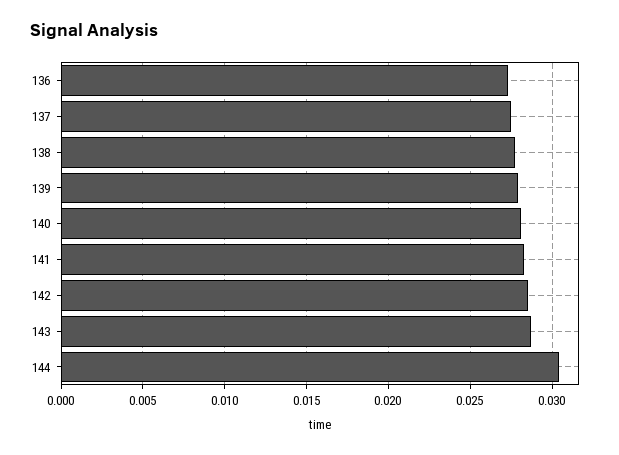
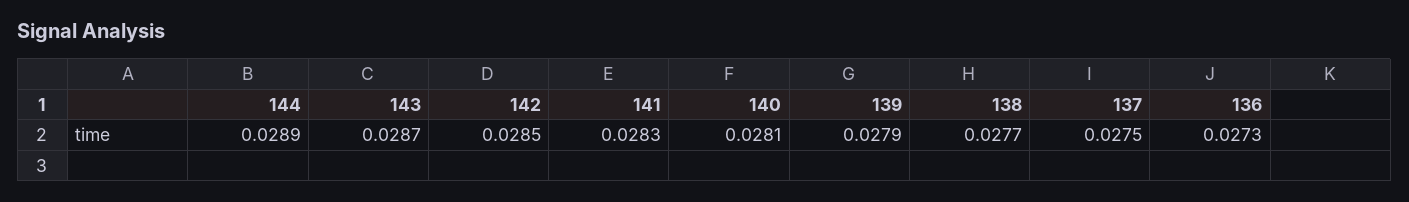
144: 0.0305 -> 0.0289

